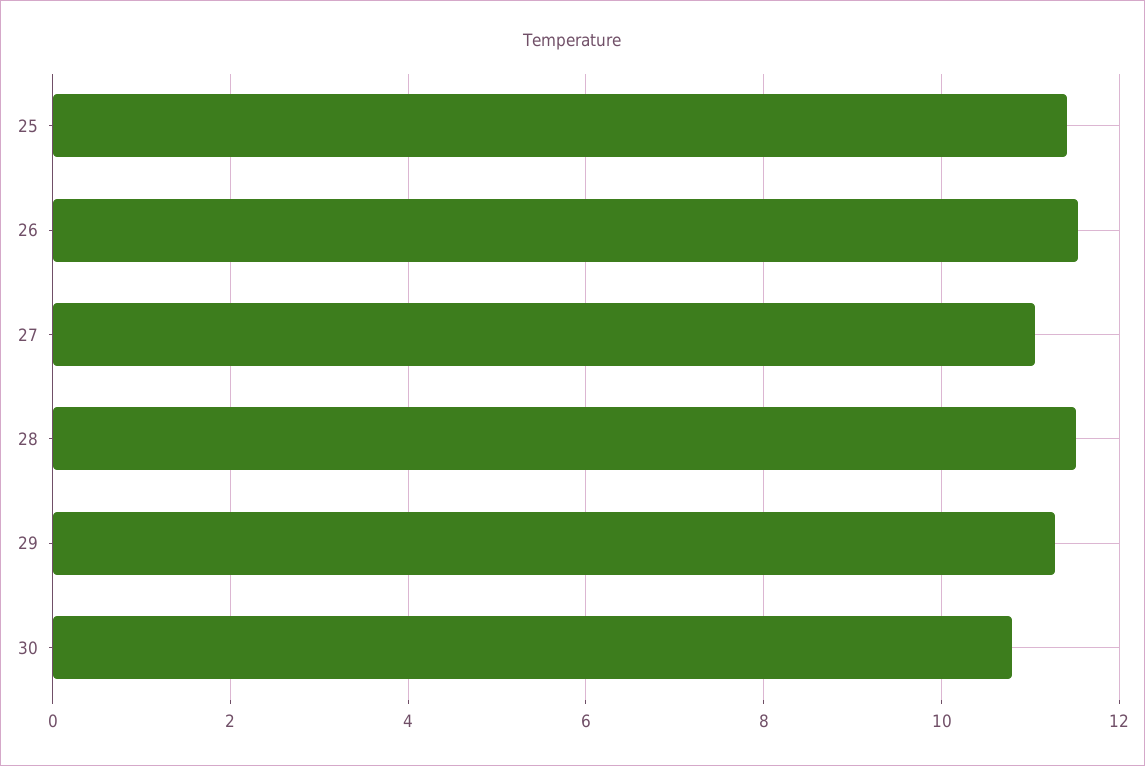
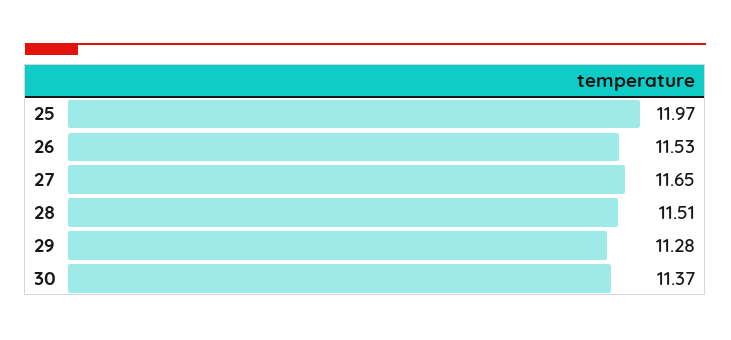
25: 11.4 -> 11.97
27: 11 -> 11.65
30: 10.8 -> 11.37

